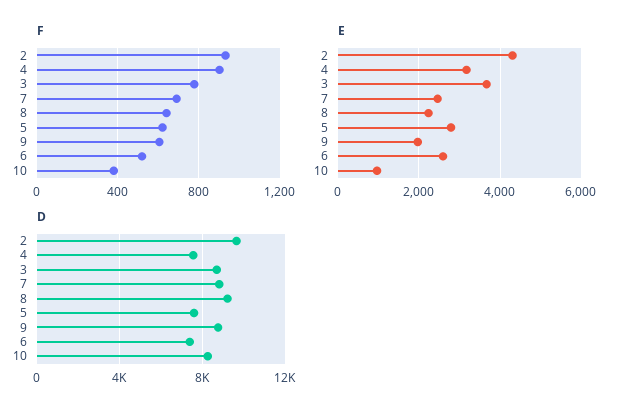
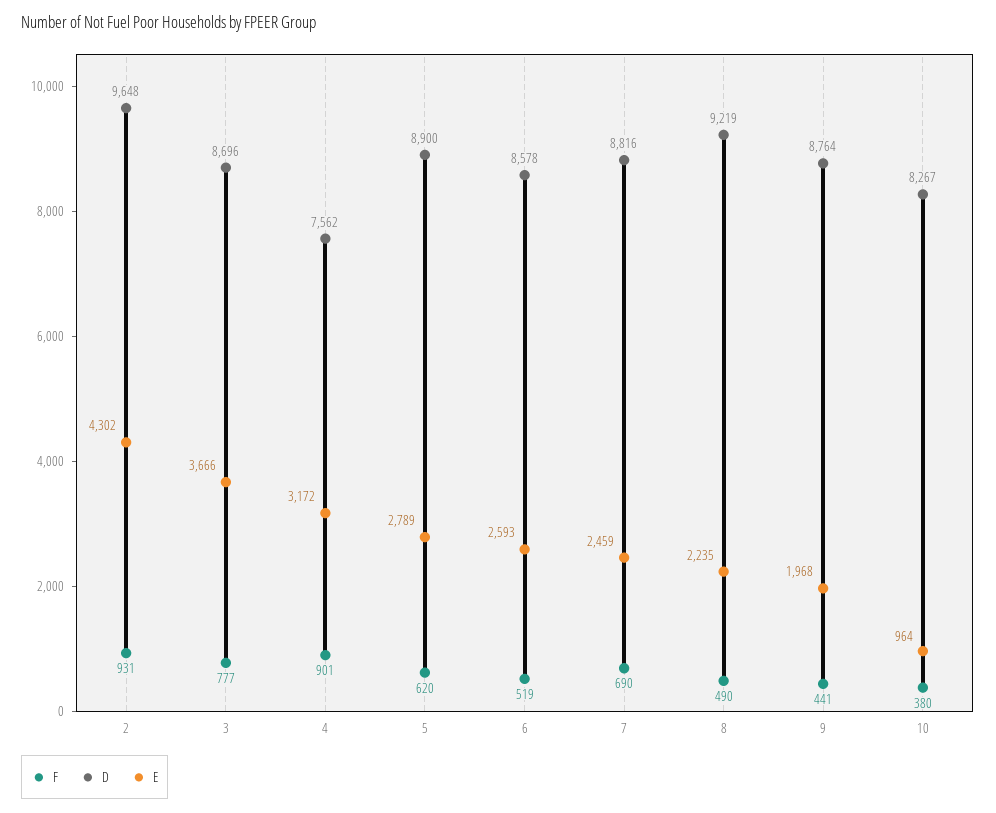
F, 8: 650 -> 490
F, 9: 600 -> 441
D, 5: 7500 -> 8900
D, 6: 7500 -> 8578

